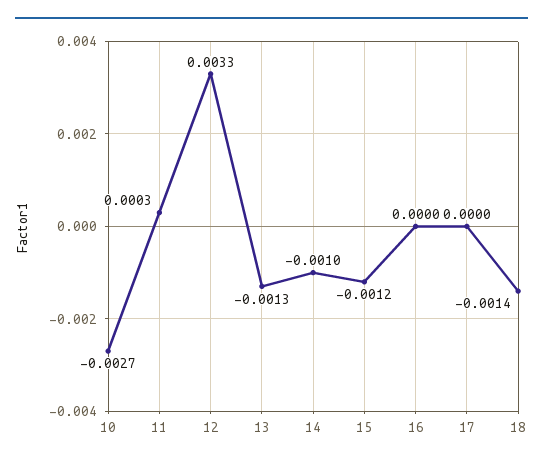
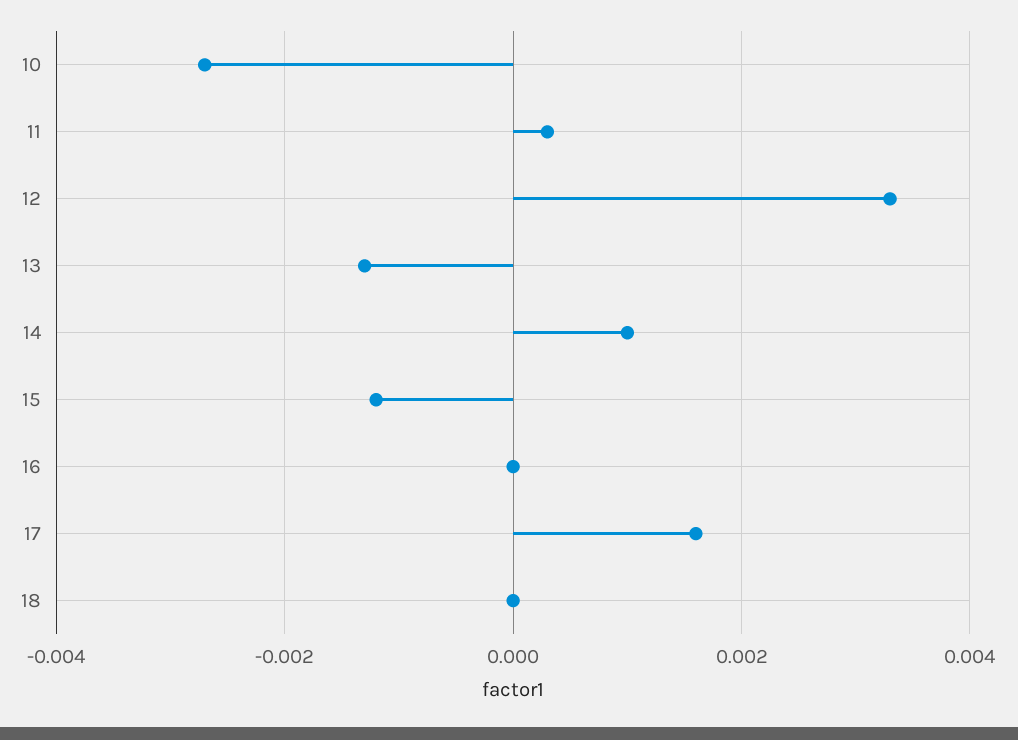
14: -0.001 -> 0.001
17: 0 -> 0.0015
18: -0.0014 -> 0

